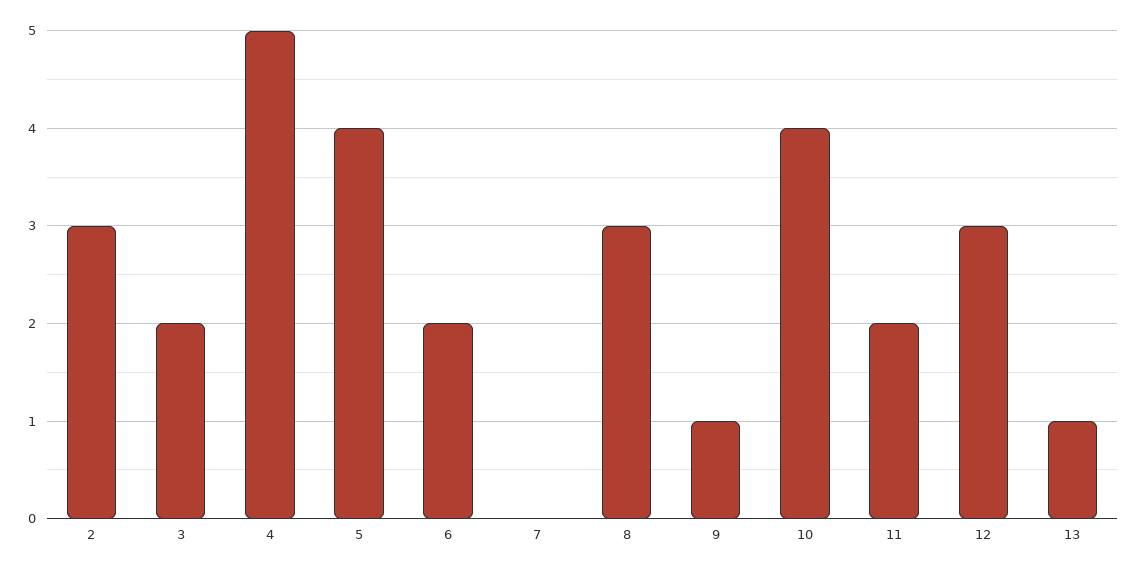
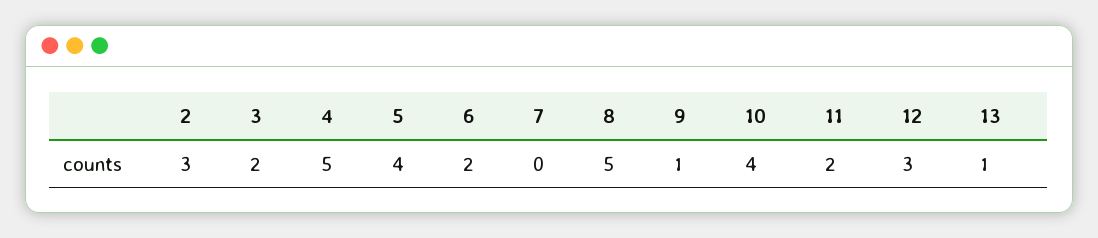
8: 3 -> 5

